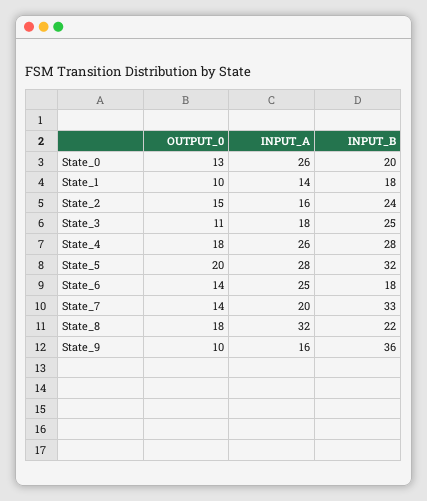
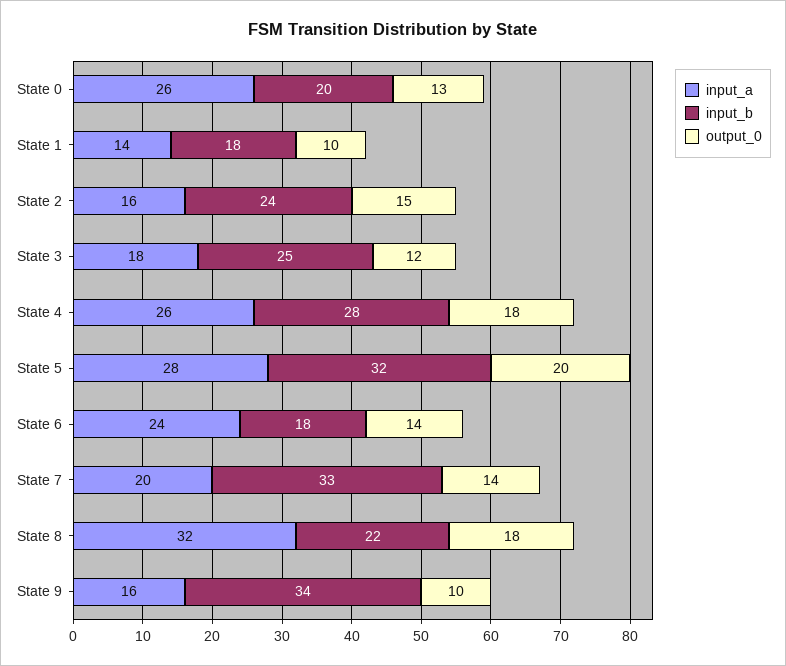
OUTPUT_0, State_3: 11 -> 12
INPUT_A, State_6: 25 -> 24
INPUT_B, State_9: 36 -> 34

